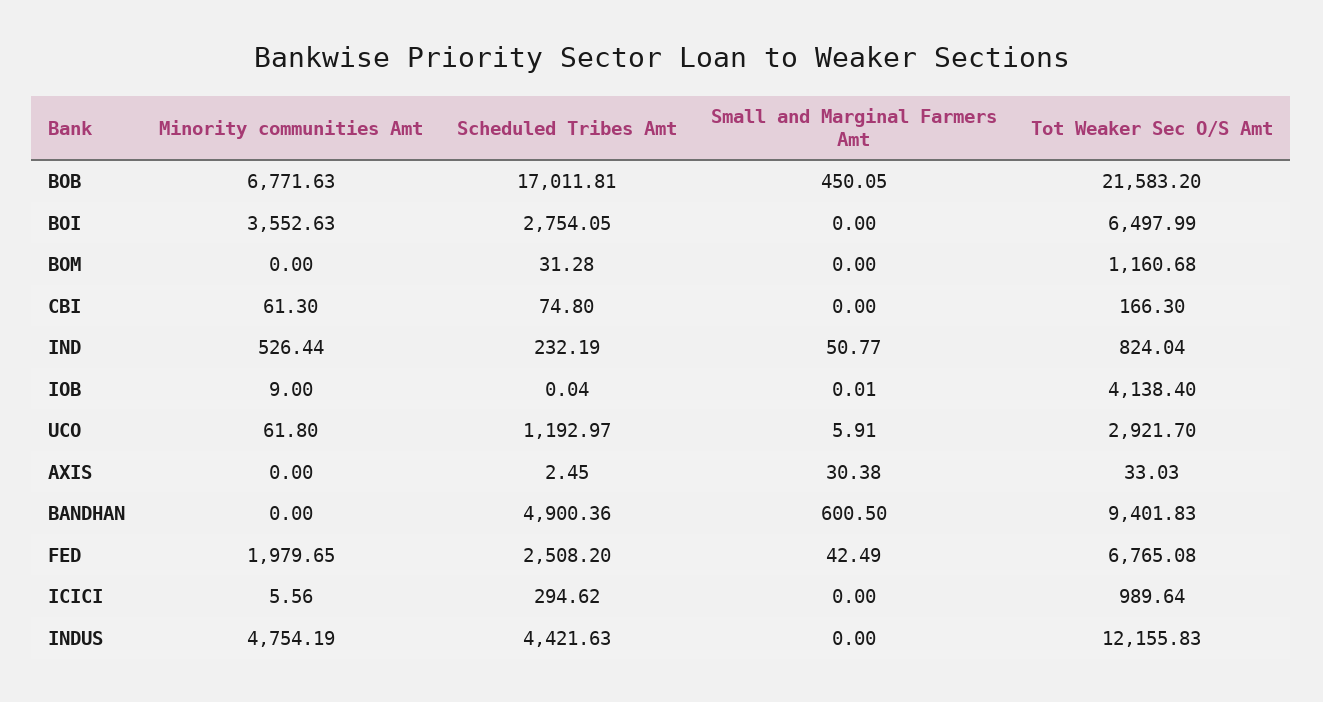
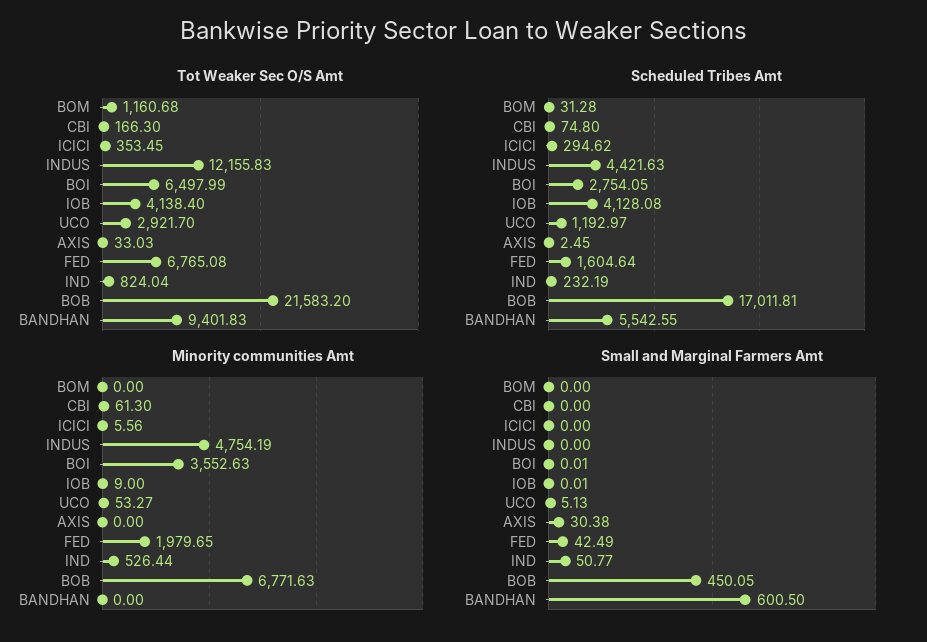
Small and Marginal Farmers Amt, BOI: 0 -> 0.01
Scheduled Tribes Amt, IOB: 0.04 -> 4128.08
Minority communities Amt, UCO: 61.8 -> 53.27
Small and Marginal Farmers Amt, UCO: 5.91 -> 5.13
Scheduled Tribes Amt, BANDHAN: 4900.36 -> 5542.55
Scheduled Tribes Amt, FED: 2508.2 -> 1604.64
Tot Weaker Sec O/S Amt, ICICI: 989.64 -> 353.45

